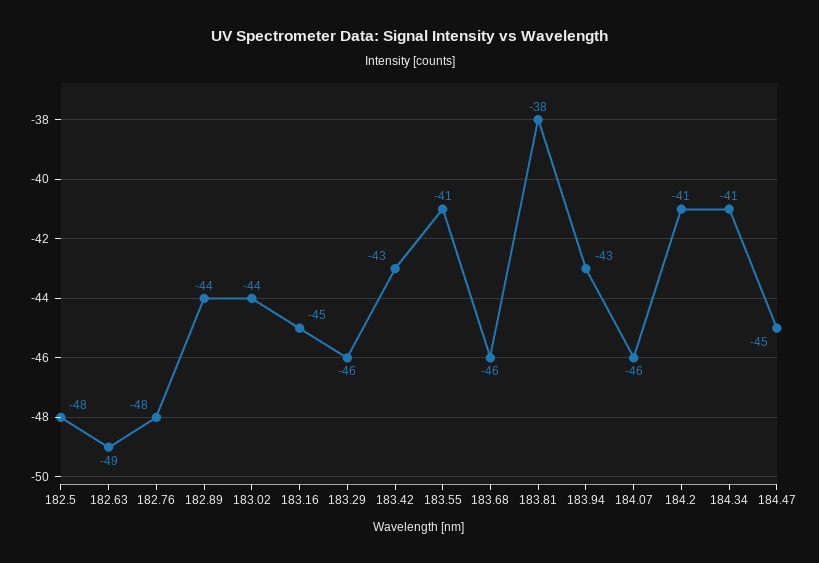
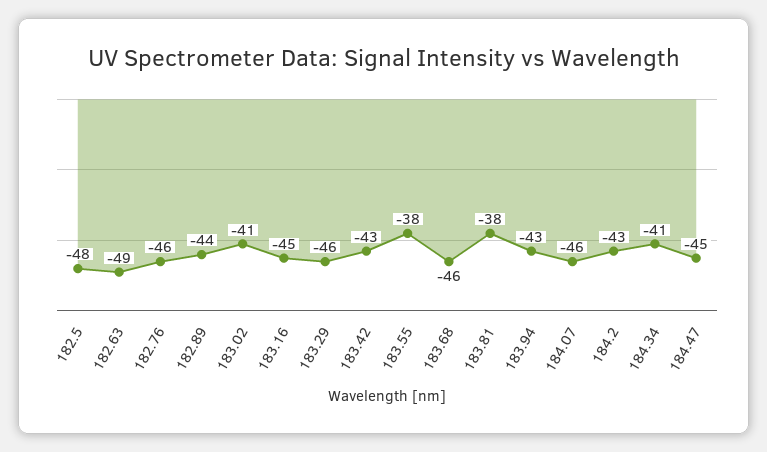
182.76: -48 -> -46
183.02: -44 -> -41
183.55: -41 -> -38
184.2: -41 -> -43

